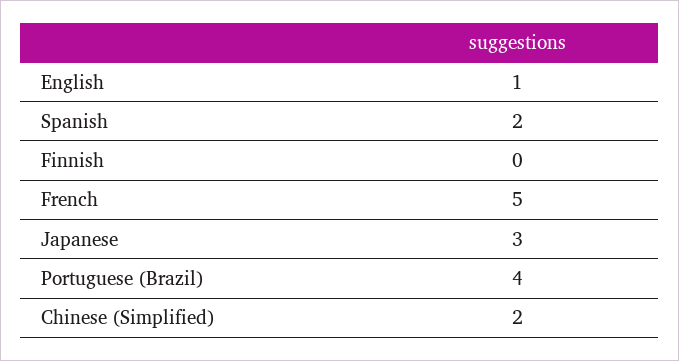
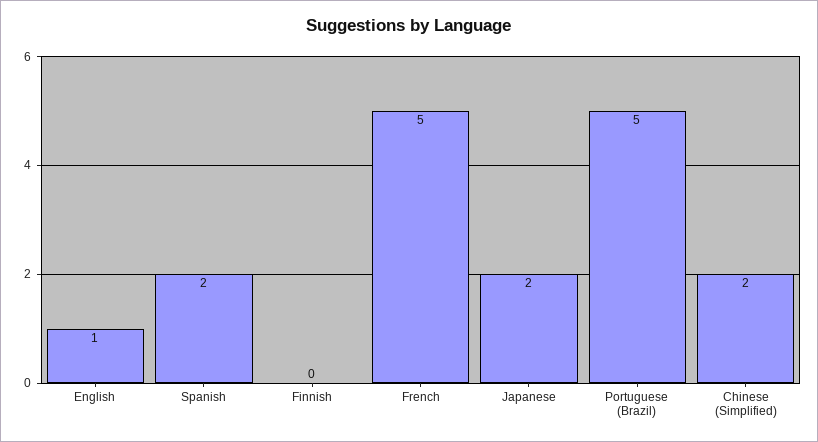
Japanese: 3 -> 2
Portuguese (Brazil): 4 -> 5

